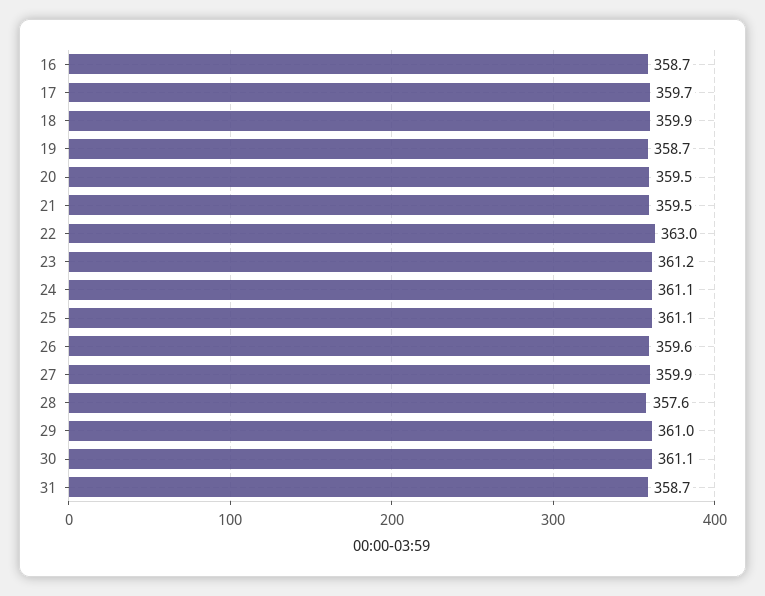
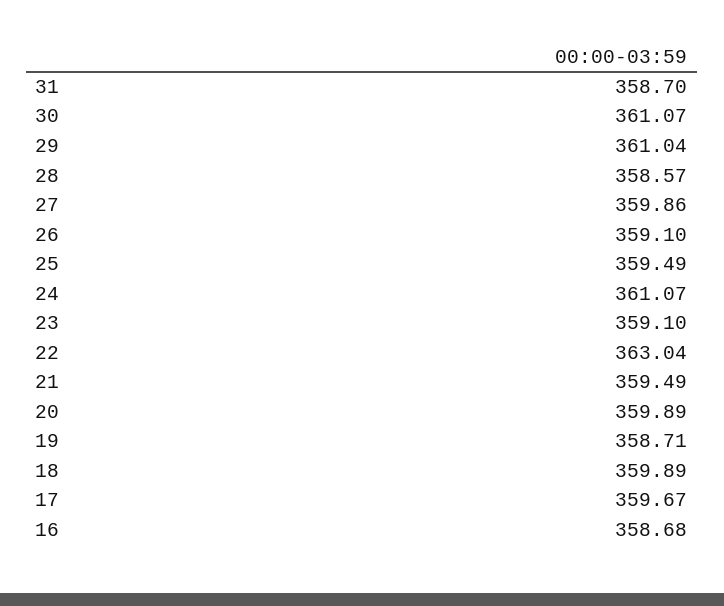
20: 359.5 -> 359.89
23: 361.2 -> 359.1
25: 361.1 -> 359.49
26: 359.6 -> 359.1
28: 357.6 -> 358.57

